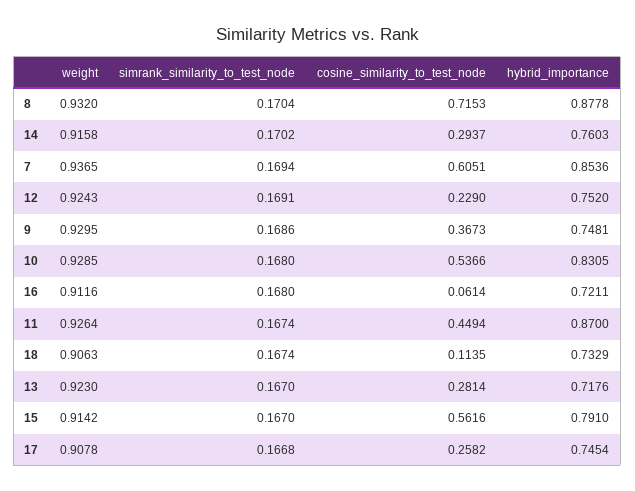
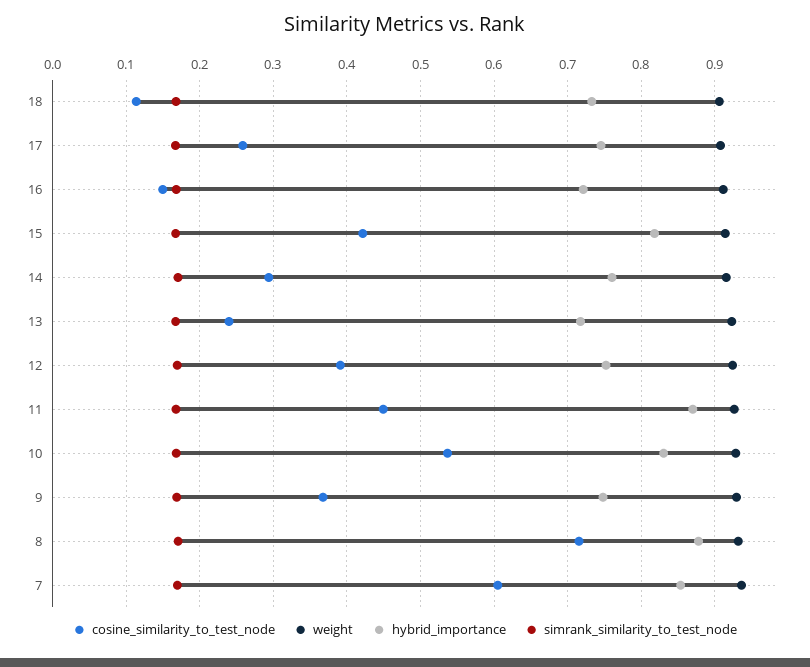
cosine_similarity_to_test_node, 12: 0.229 -> 0.39
cosine_similarity_to_test_node, 16: 0.0614 -> 0.15
cosine_similarity_to_test_node, 13: 0.2814 -> 0.24
cosine_similarity_to_test_node, 15: 0.5616 -> 0.42
hybrid_importance, 15: 0.791 -> 0.82

